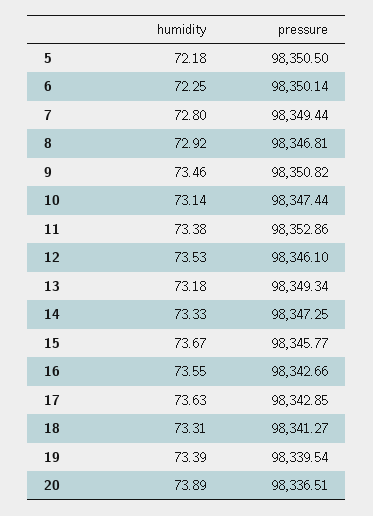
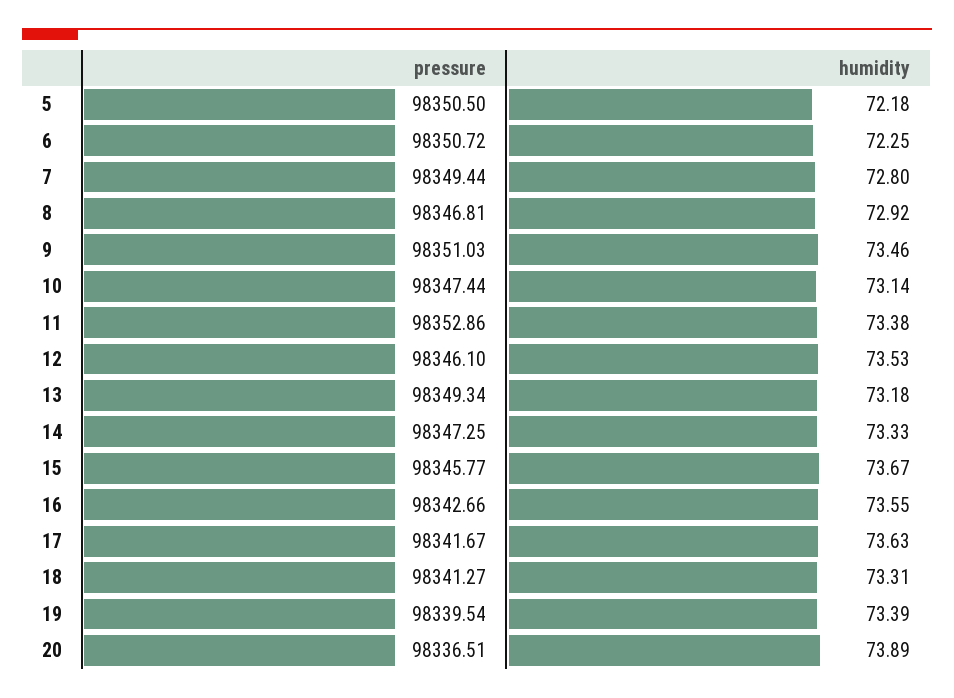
pressure, 6: 98350.14 -> 98350.72
pressure, 9: 98350.82 -> 98351.03
pressure, 17: 98342.85 -> 98341.67

